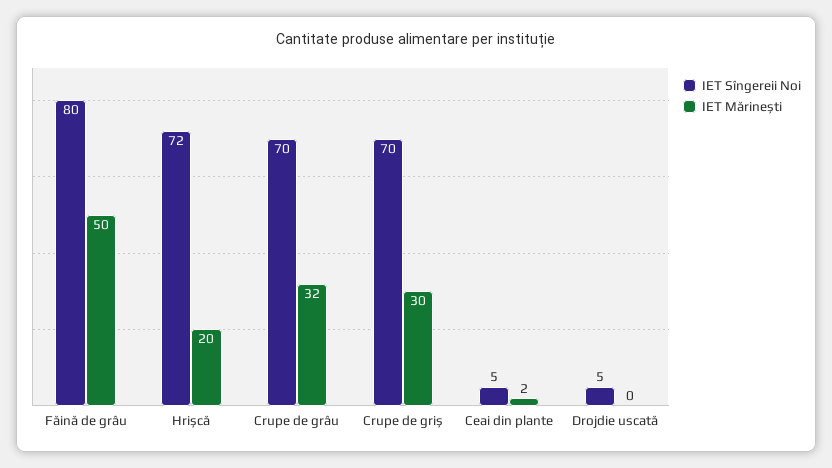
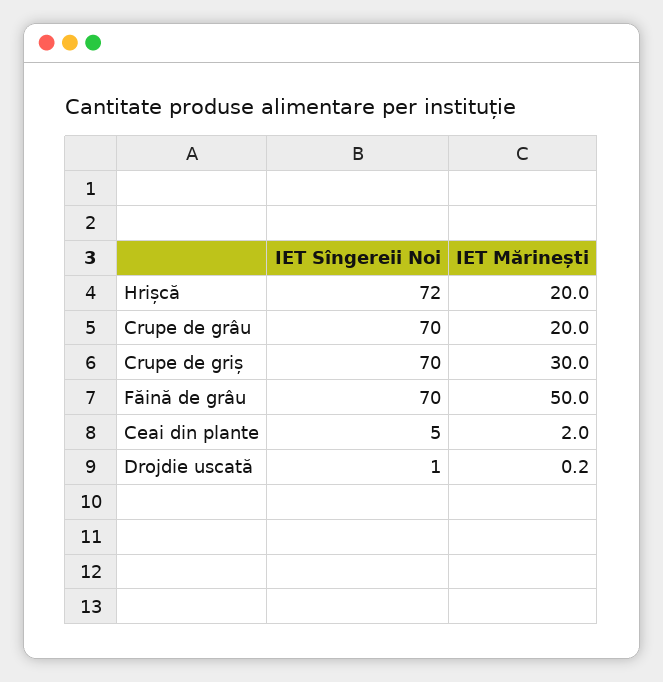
IET Sîngereii Noi, Făină de grâu: 80 -> 70
IET Mărinești, Crupe de grâu: 32 -> 20
IET Sîngereii Noi, Drojdie uscată: 5 -> 1

